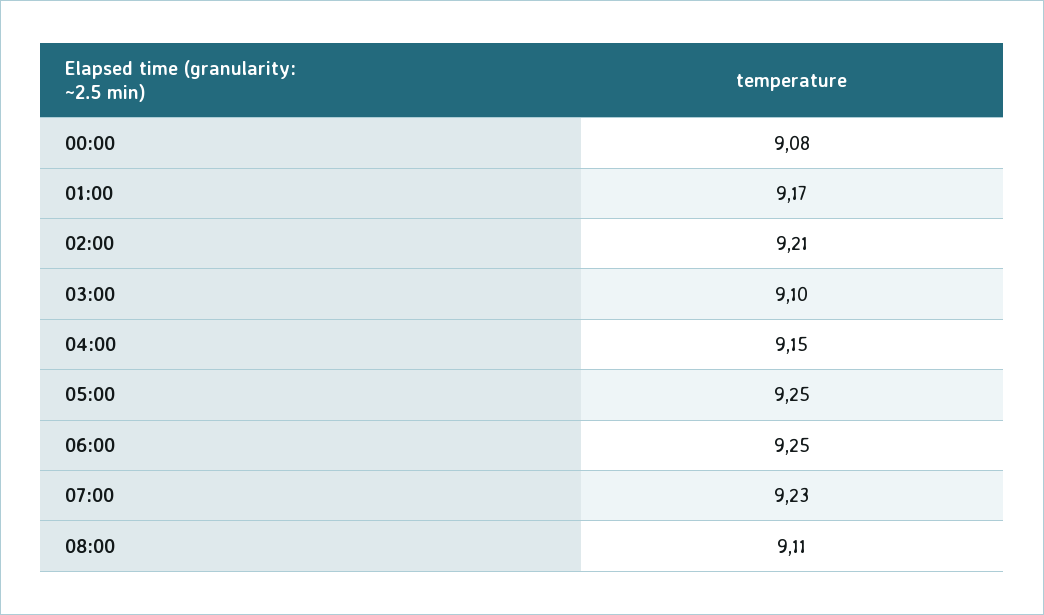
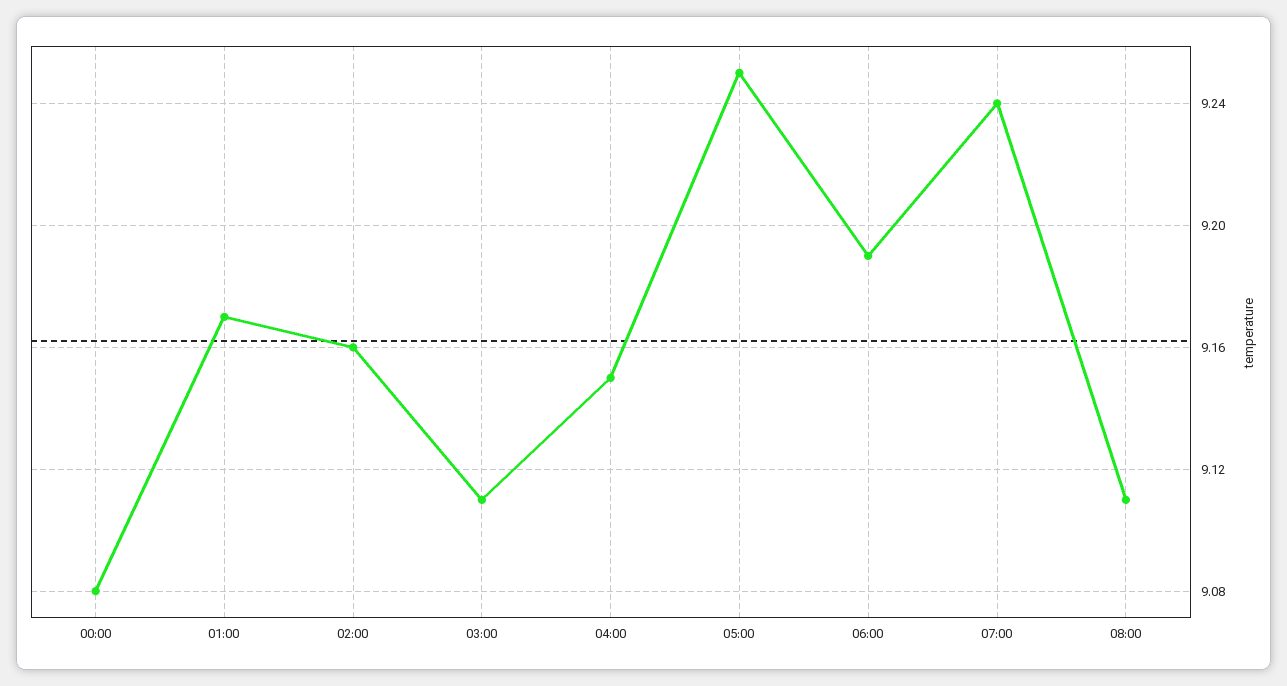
02:00: 9.21 -> 9.16
03:00: 9.1 -> 9.11
06:00: 9.25 -> 9.19
07:00: 9.23 -> 9.24

